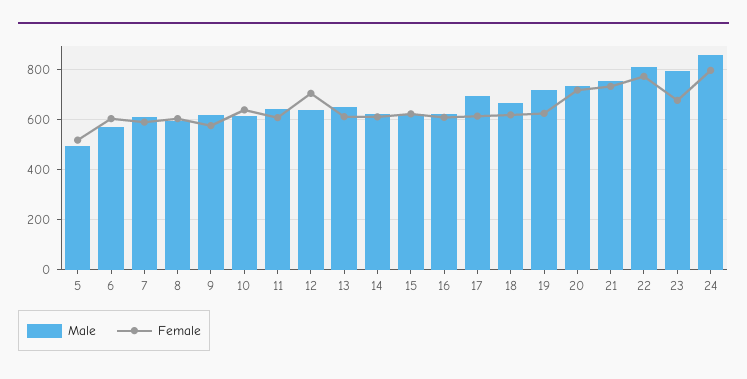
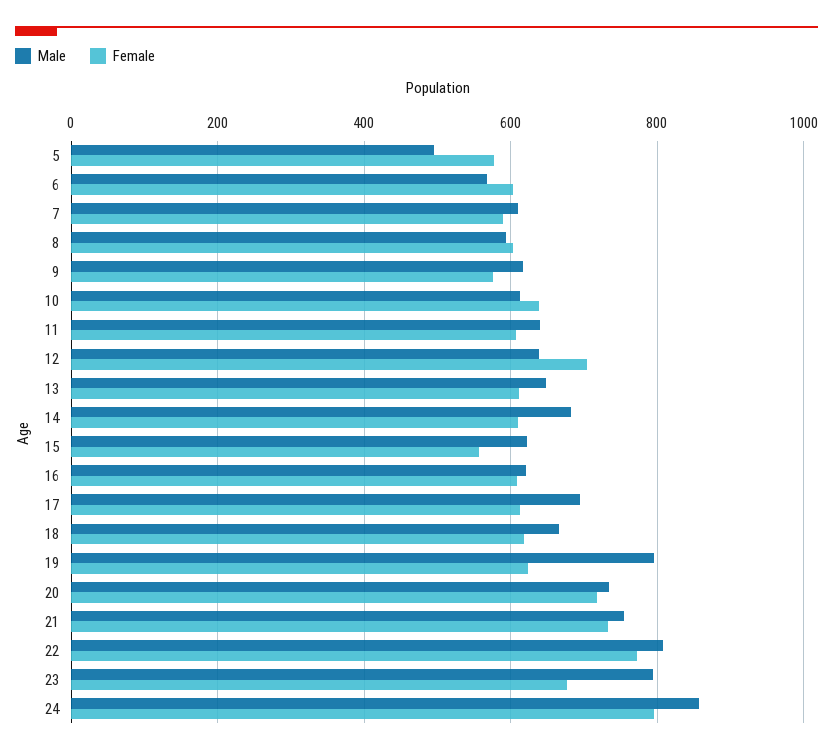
Female, 5: 525 -> 580
Male, 14: 625 -> 680
Female, 15: 625 -> 560
Male, 19: 725 -> 800

